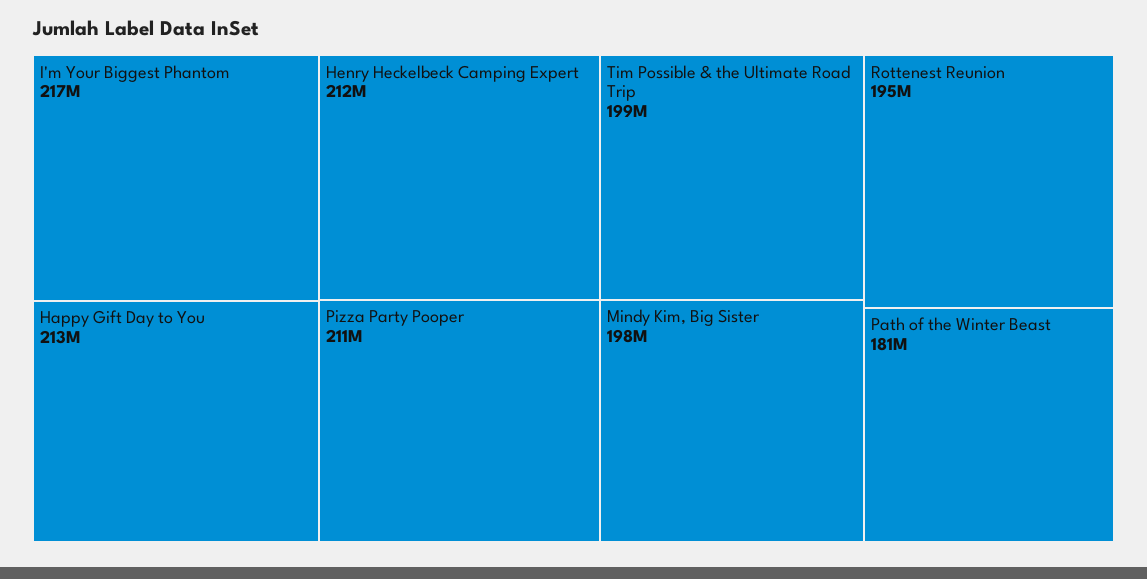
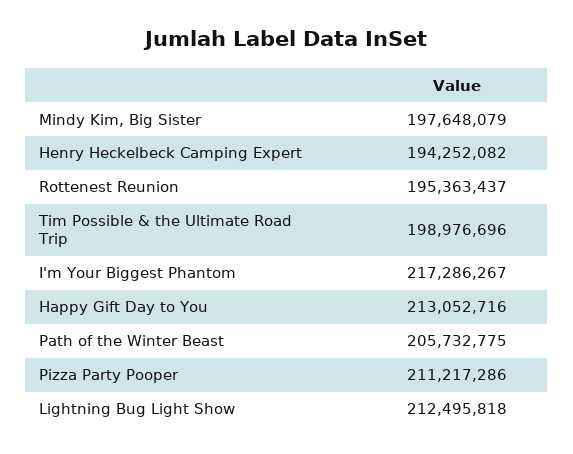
Henry Heckelbeck Camping Expert: 212000000 -> 194252082
Path of the Winter Beast: 181000000 -> 205732775
Lightning Bug Light Show: none -> 212495818

